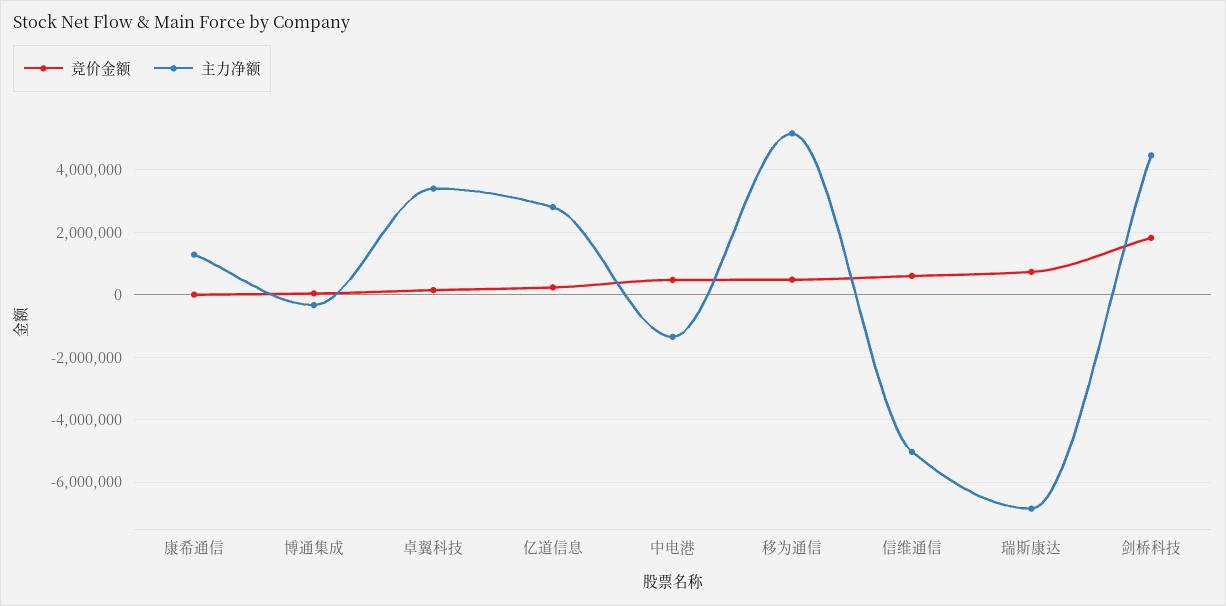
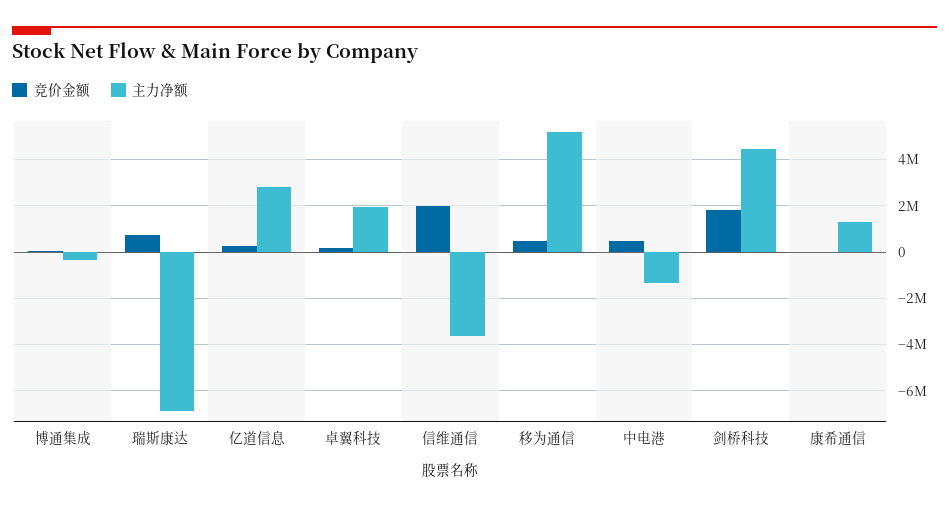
主力净额, 卓翼科技: 3400000 -> 2000000
竞价金额, 信维通信: 600000 -> 2000000
主力净额, 信维通信: -5000000 -> -3500000

